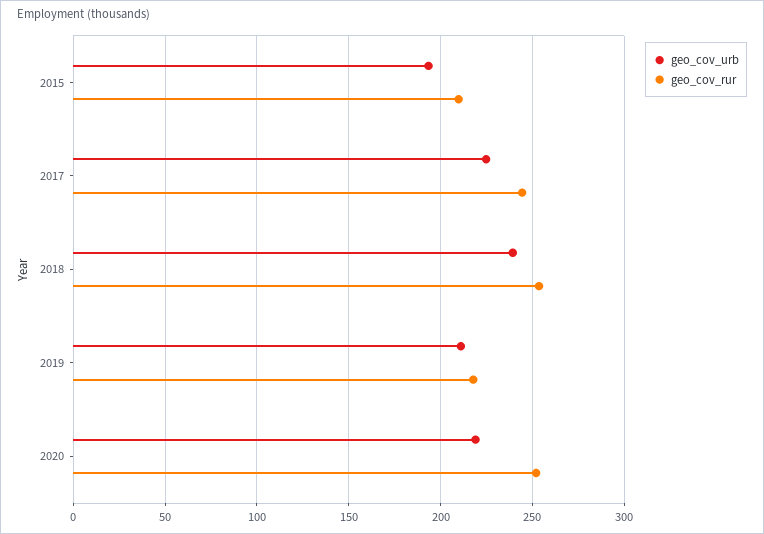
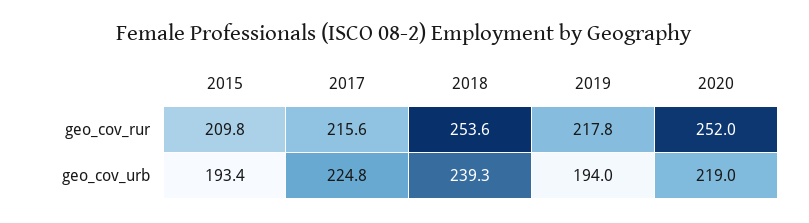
geo_cov_rur, 2017: 245 -> 215.6
geo_cov_urb, 2019: 210 -> 194

